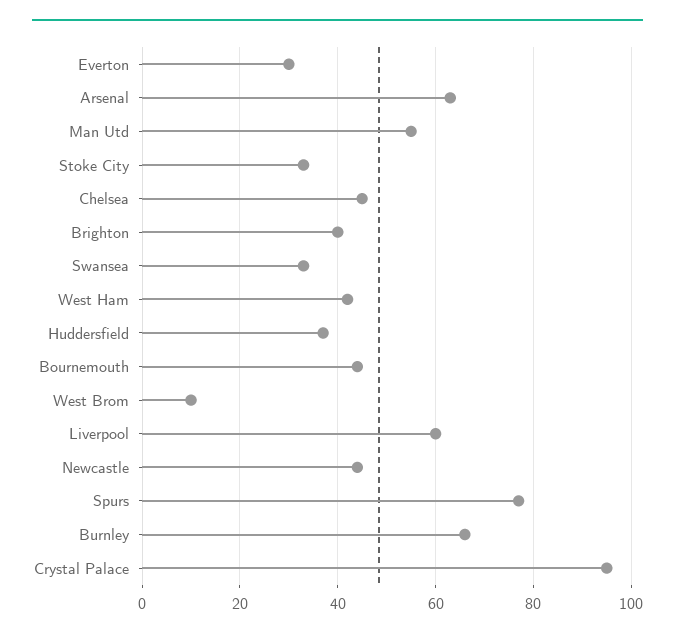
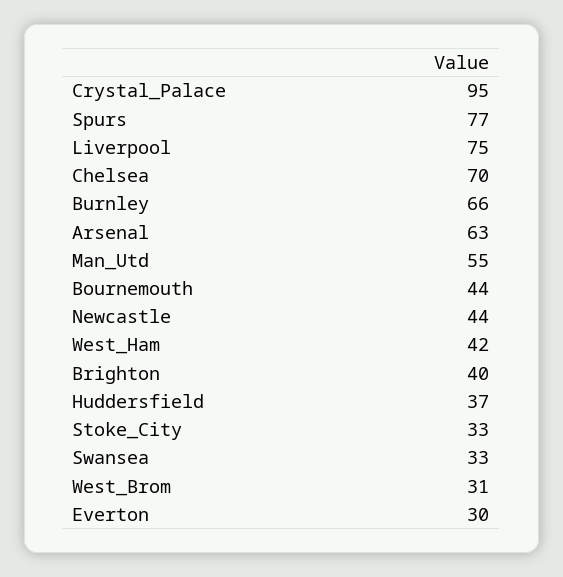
Chelsea: 45 -> 70
West Brom: 10 -> 31
Liverpool: 60 -> 75

